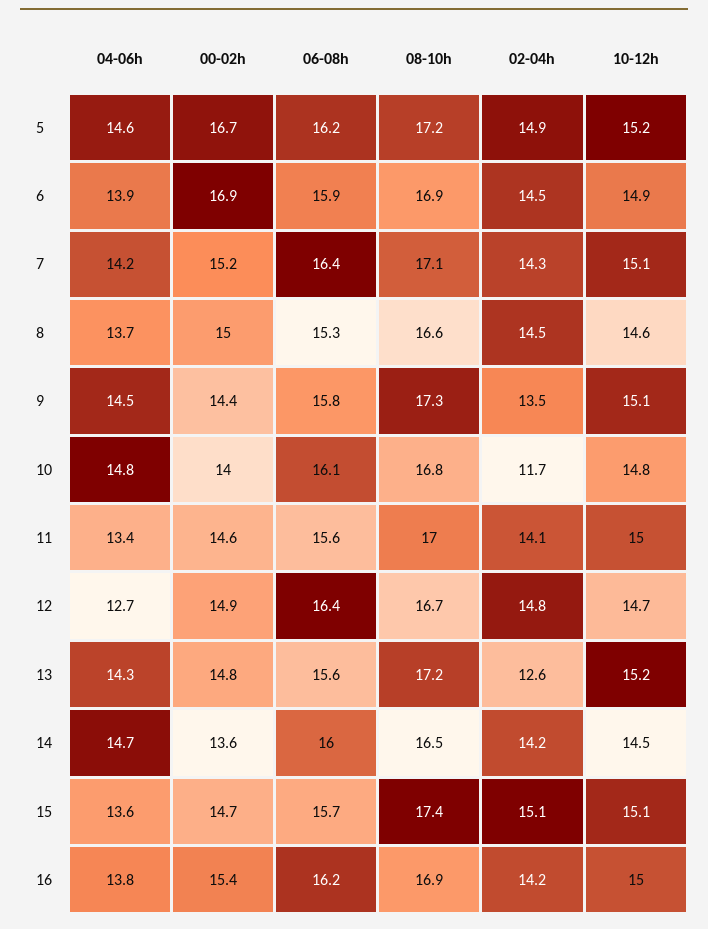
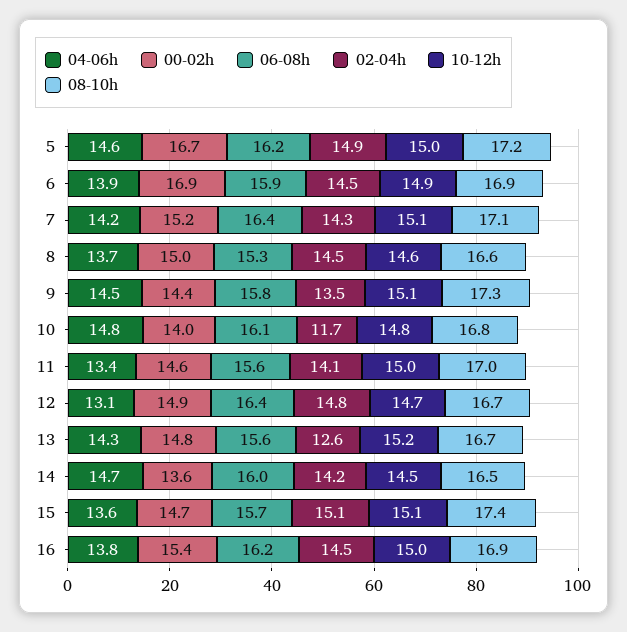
10-12h, 5: 15.2 -> 15
04-06h, 12: 12.7 -> 13.1
08-10h, 13: 17.2 -> 16.7
02-04h, 16: 14.2 -> 14.5

